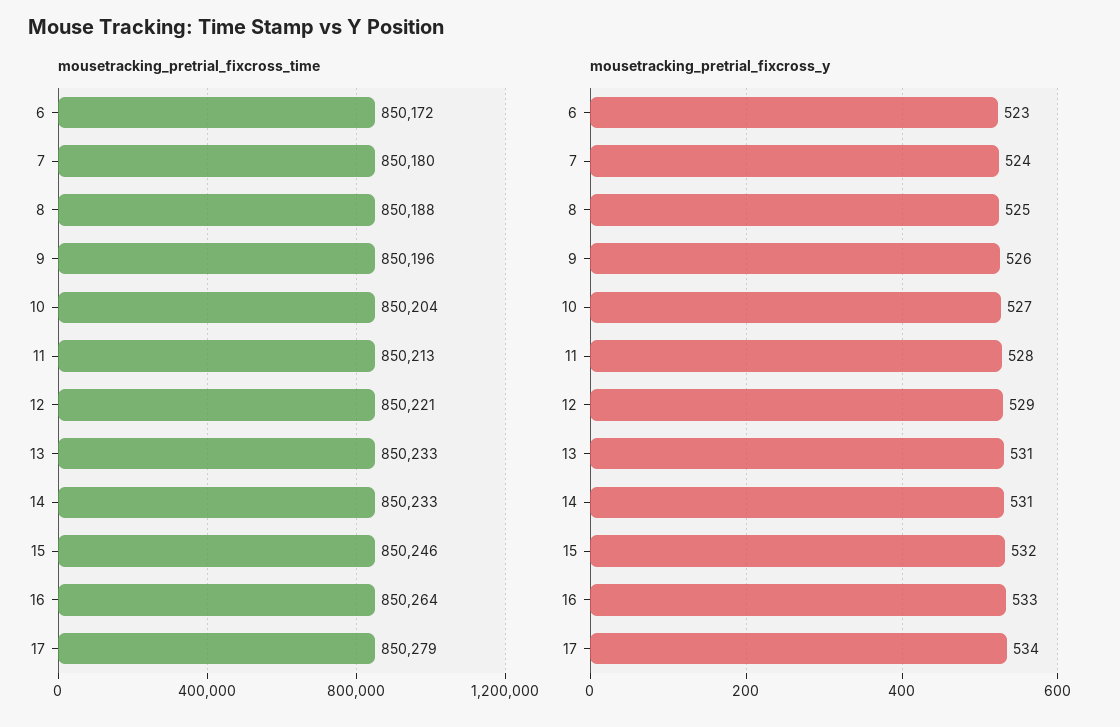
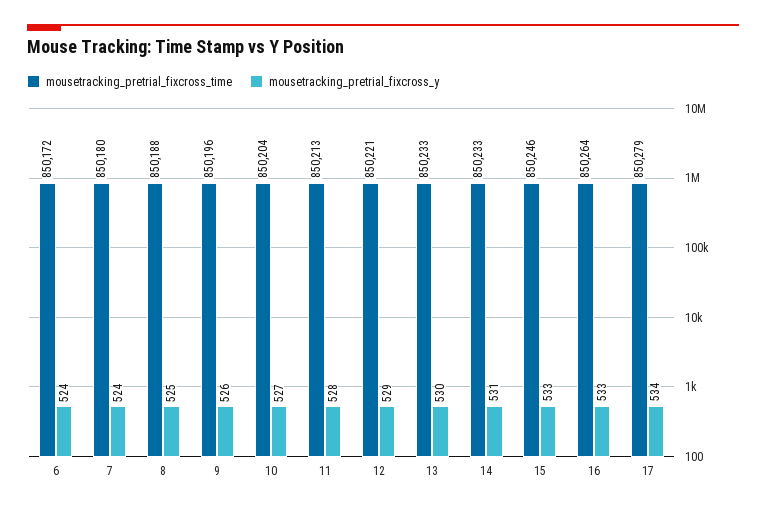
mousetracking_pretrial_fixcross_y, 6: 523 -> 524
mousetracking_pretrial_fixcross_y, 13: 531 -> 530
mousetracking_pretrial_fixcross_y, 15: 532 -> 533

